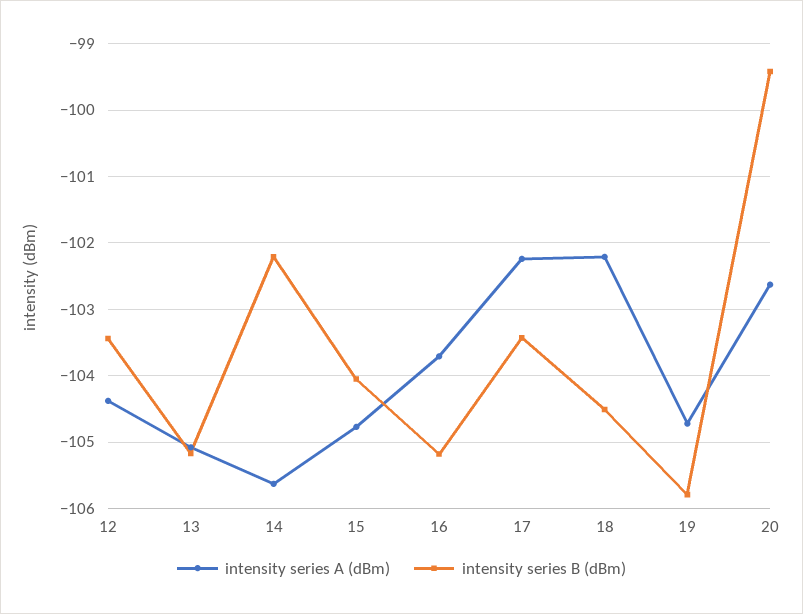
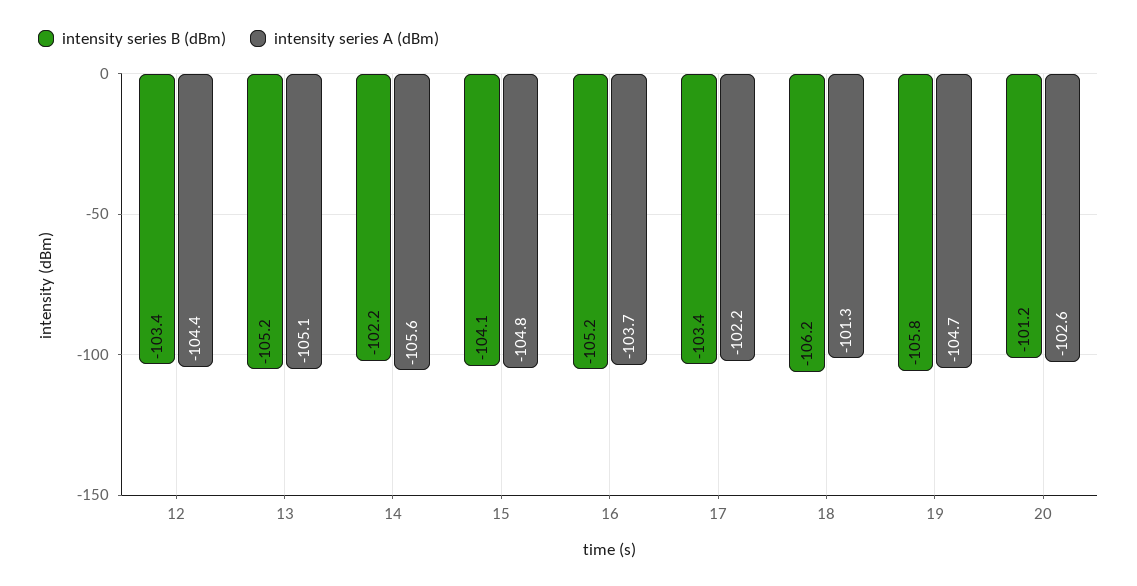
intensity series A (dBm), 18: -102.2 -> -101.3
intensity series B (dBm), 18: -104.5 -> -106.2
intensity series B (dBm), 20: -99.4 -> -101.2

